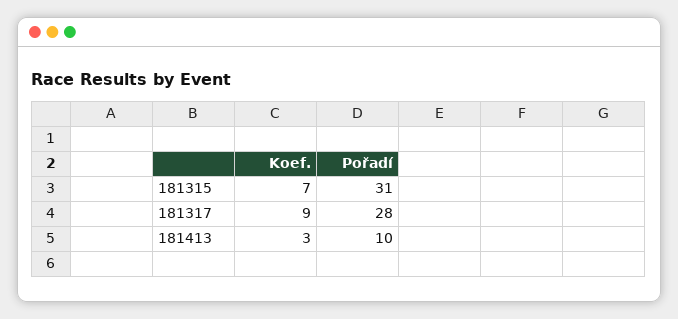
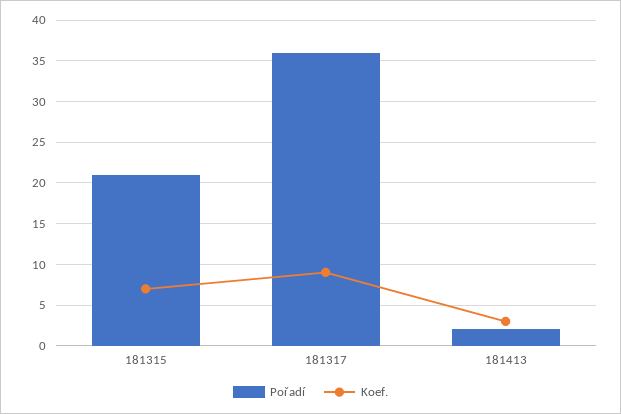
Pořadí, 181315: 31 -> 21
Pořadí, 181317: 28 -> 36
Pořadí, 181413: 10 -> 2

